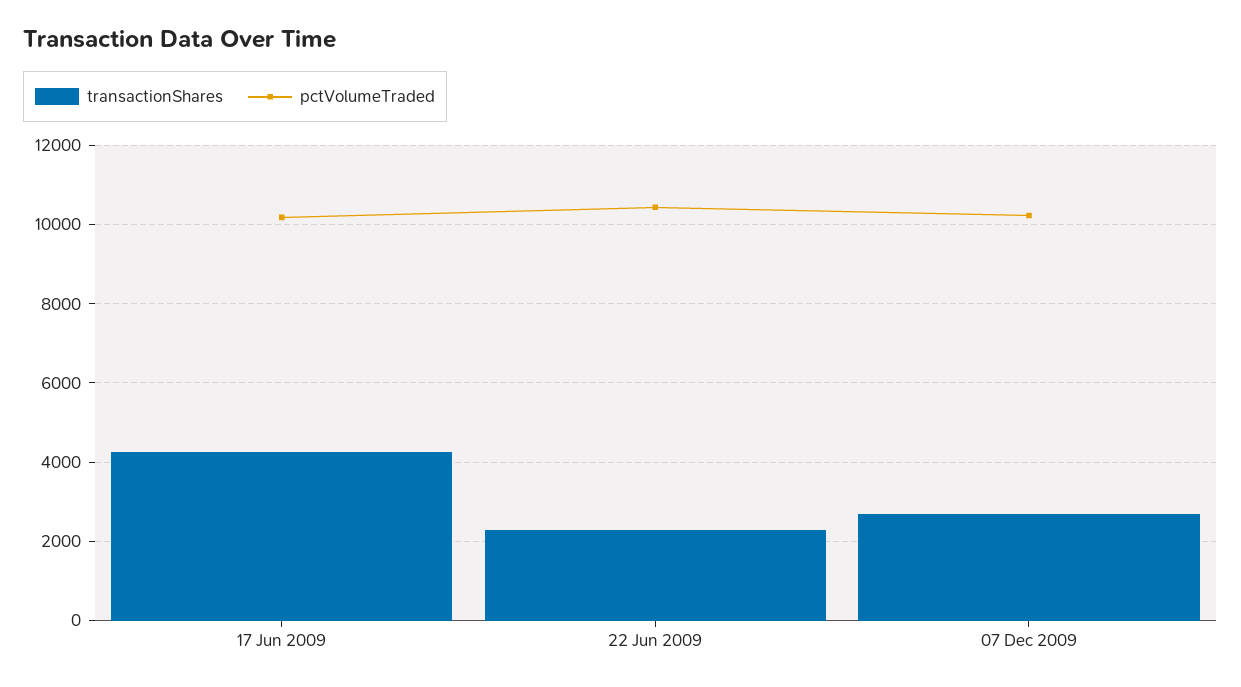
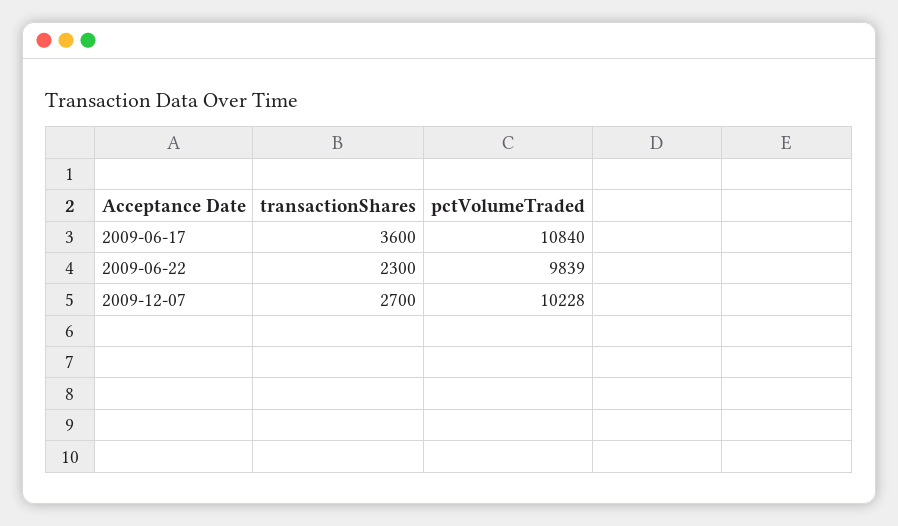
transactionShares, 17 Jun 2009: 4200 -> 3600
pctVolumeTraded, 17 Jun 2009: 10200 -> 10840
pctVolumeTraded, 22 Jun 2009: 10400 -> 9839

